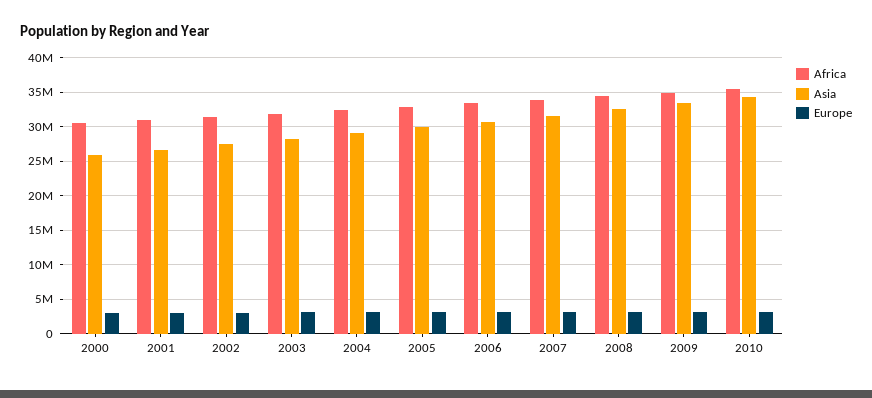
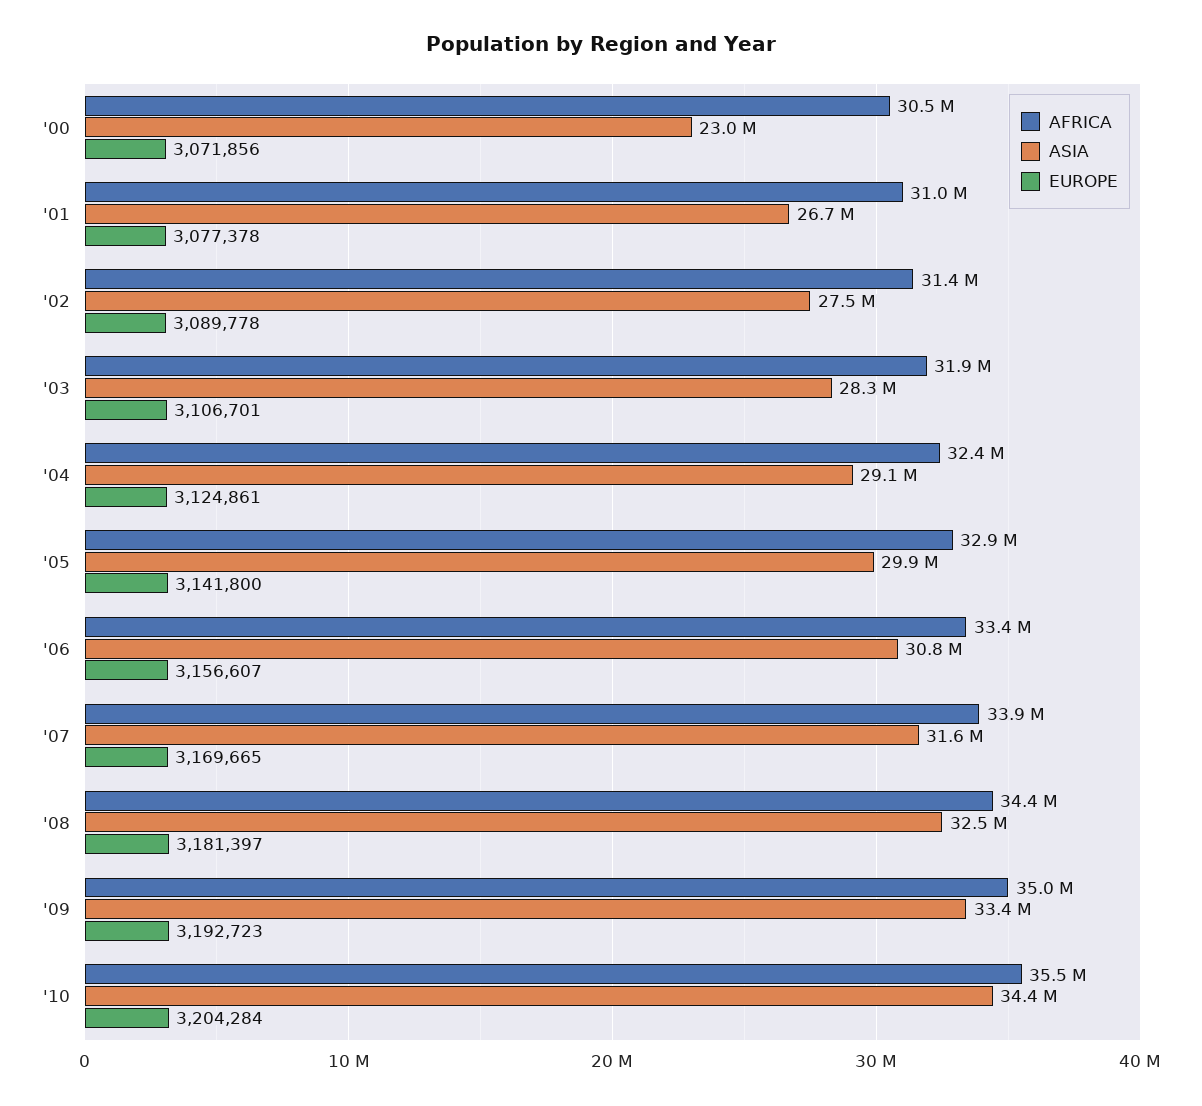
Asia, 2000: 26000000 -> 23000000

